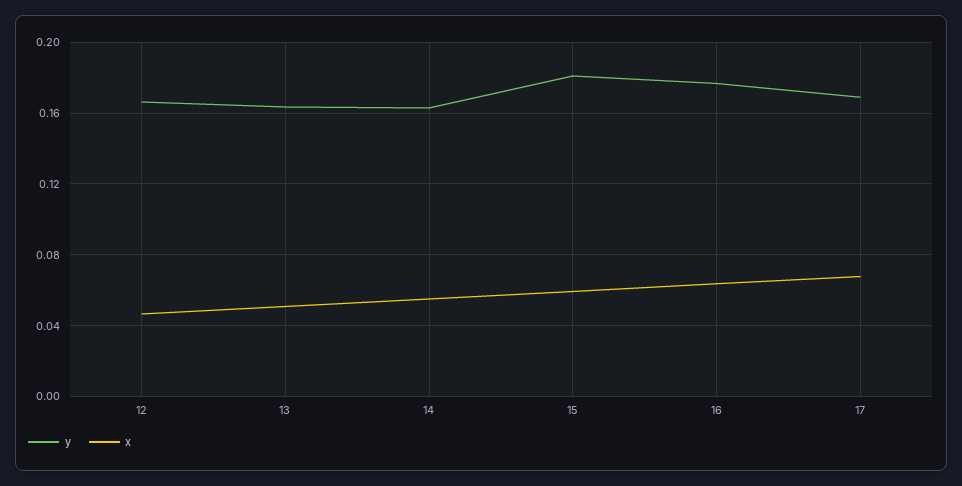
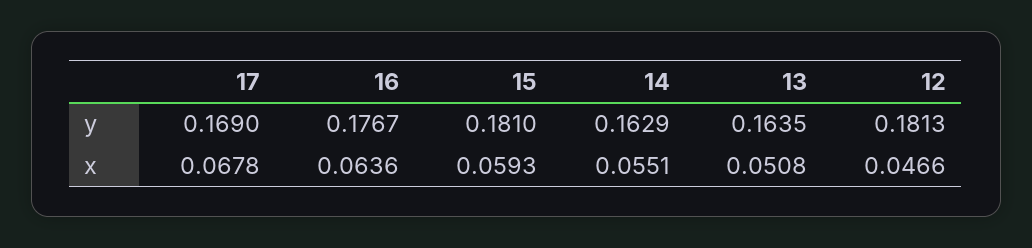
y, 12: 0.165 -> 0.1813

